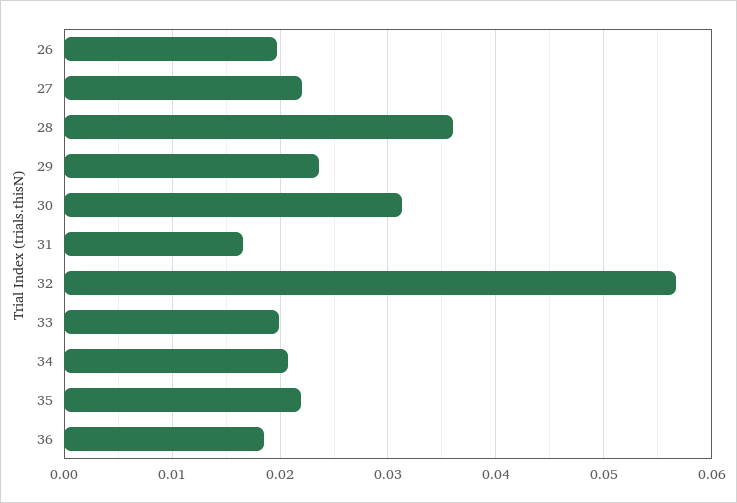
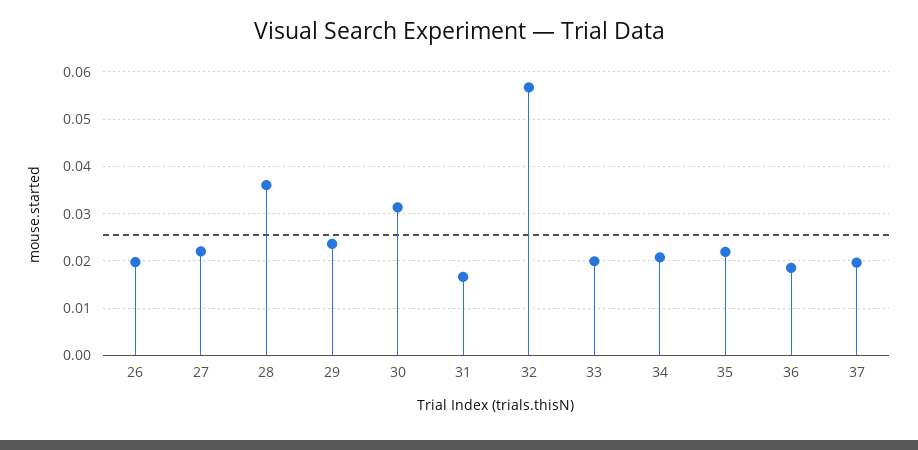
37: none -> 0.02

